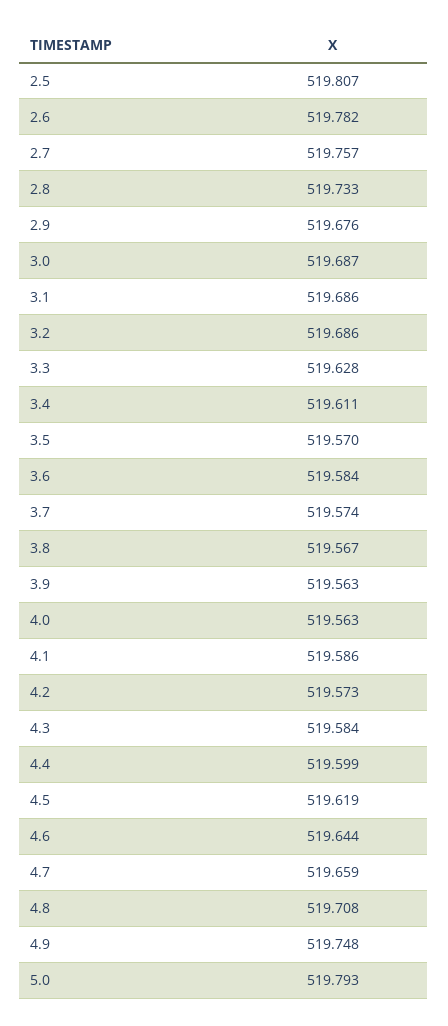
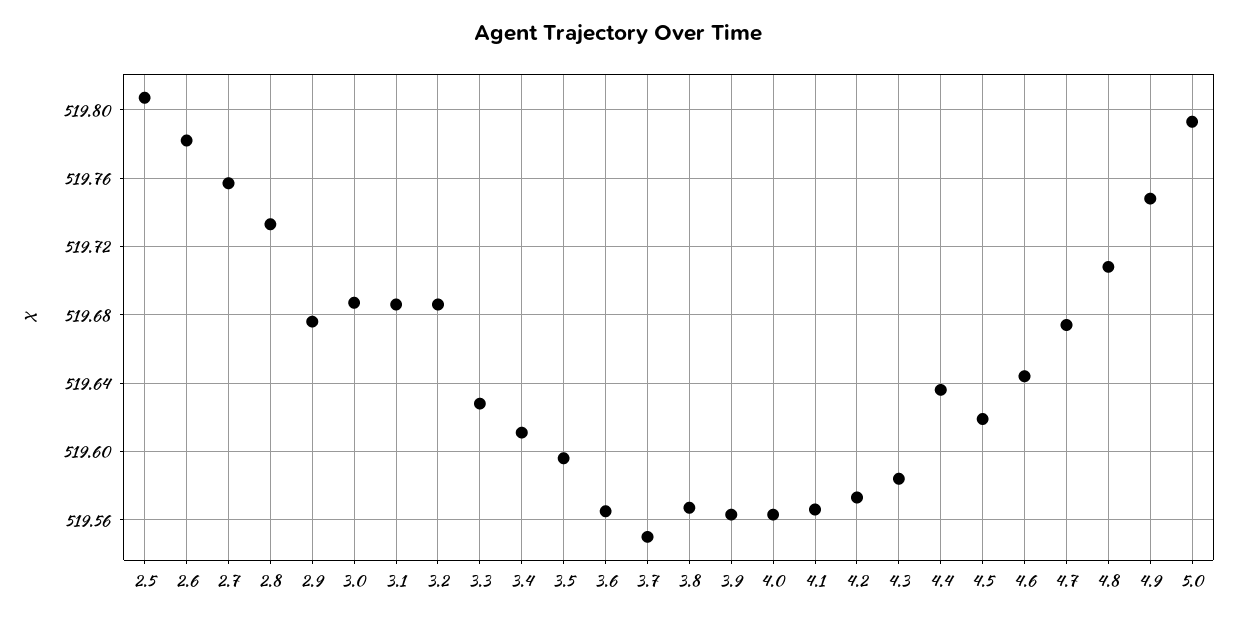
3.5: 519.57 -> 519.595
3.6: 519.584 -> 519.565
3.7: 519.574 -> 519.55
4.1: 519.586 -> 519.565
4.4: 519.599 -> 519.635
4.7: 519.659 -> 519.675

